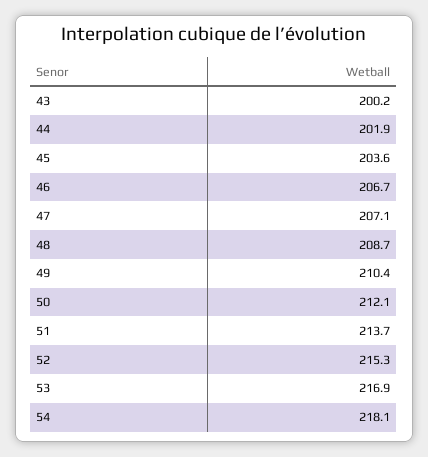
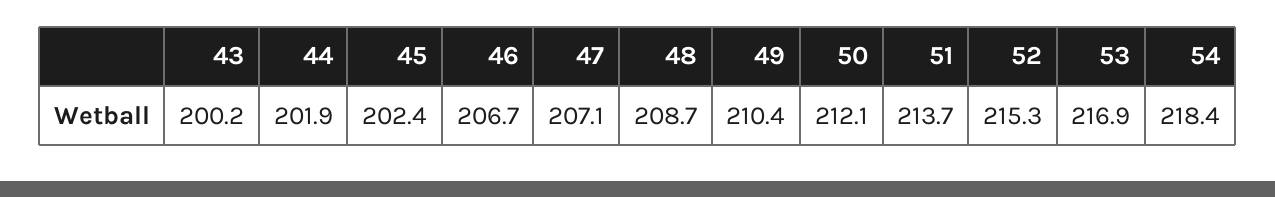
45: 203.6 -> 202.4
54: 218.1 -> 218.4

